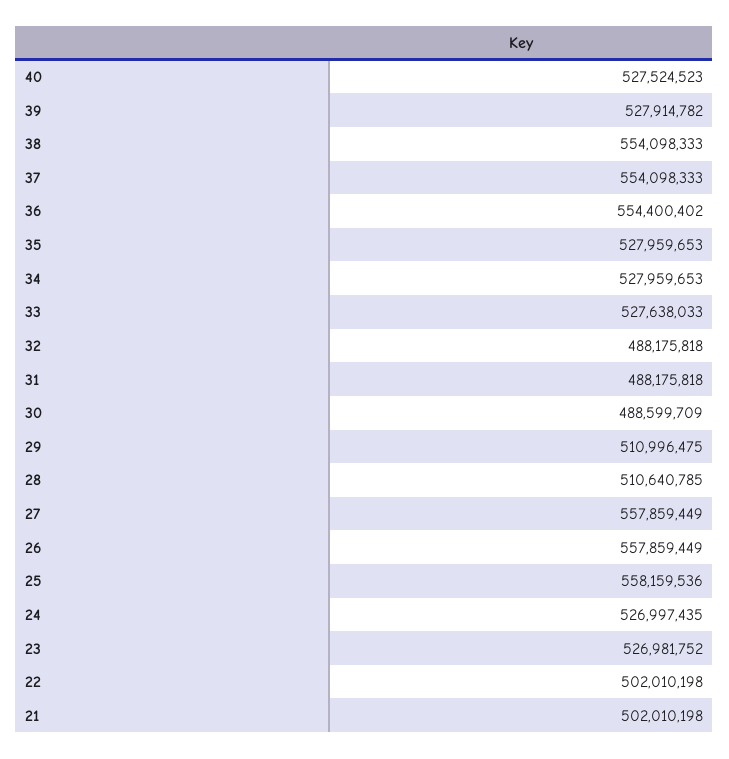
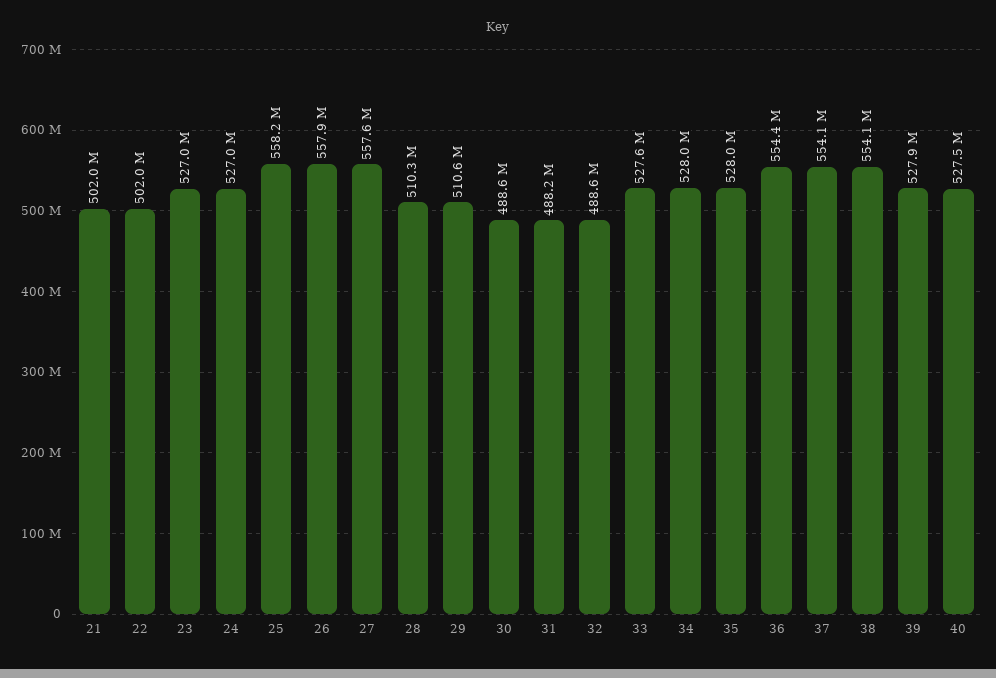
32: 488175818 -> 488600000
29: 510996475 -> 510600000
28: 510640785 -> 510300000
27: 557859449 -> 557600000

